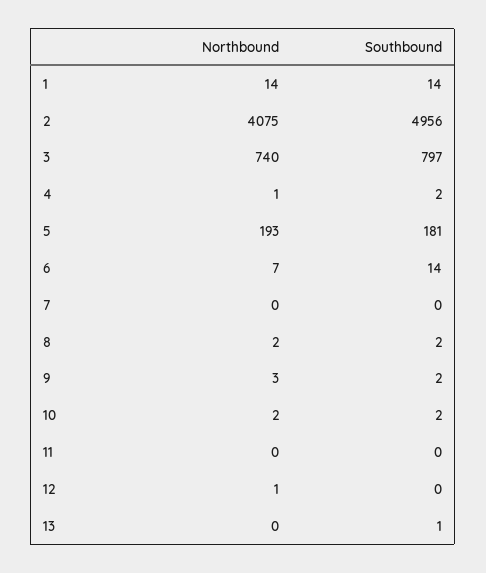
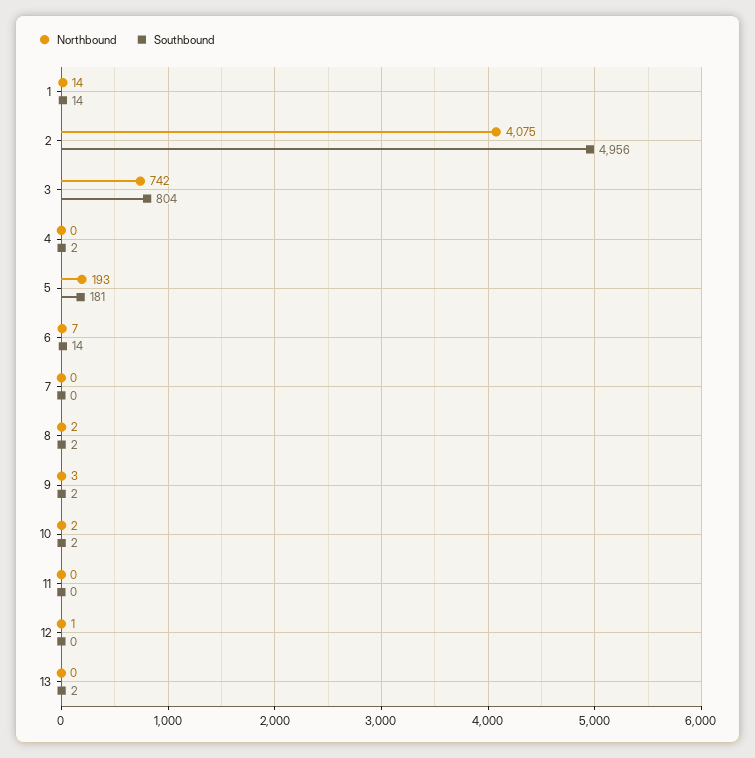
Northbound, 3: 740 -> 742
Southbound, 3: 797 -> 804
Northbound, 4: 1 -> 0
Southbound, 13: 1 -> 2

